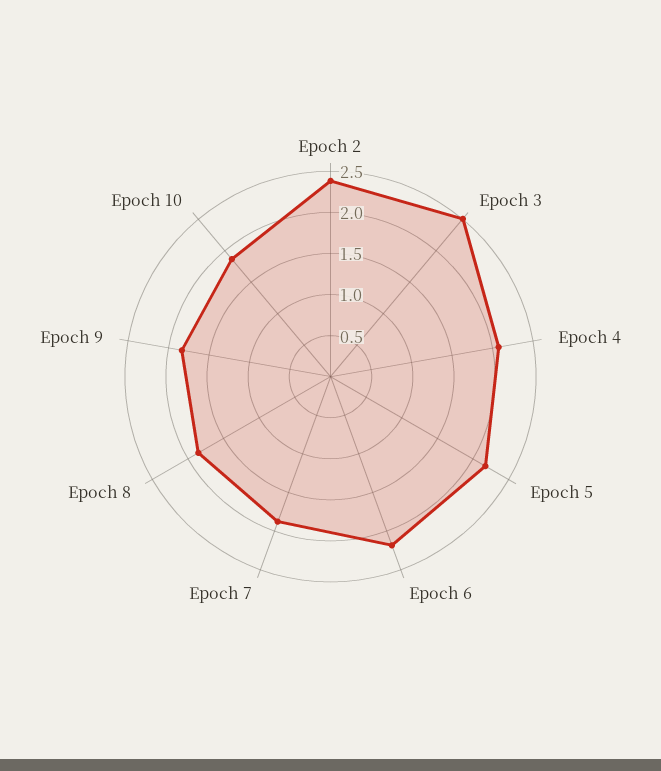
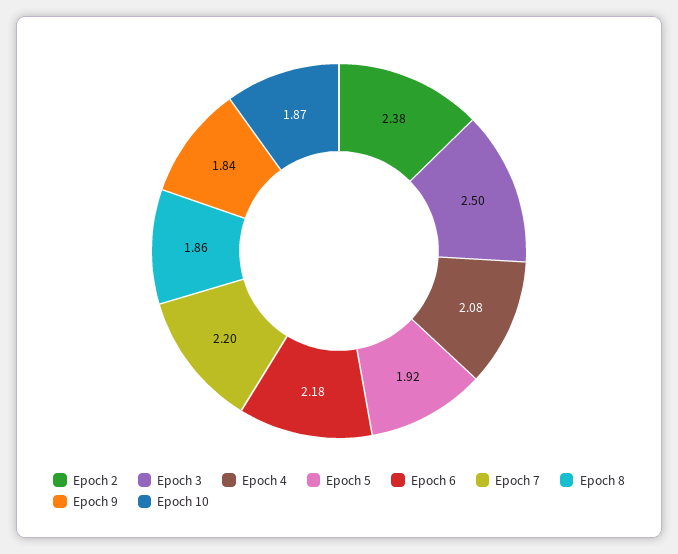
Epoch 5: 2.2 -> 1.92
Epoch 7: 1.9 -> 2.2

